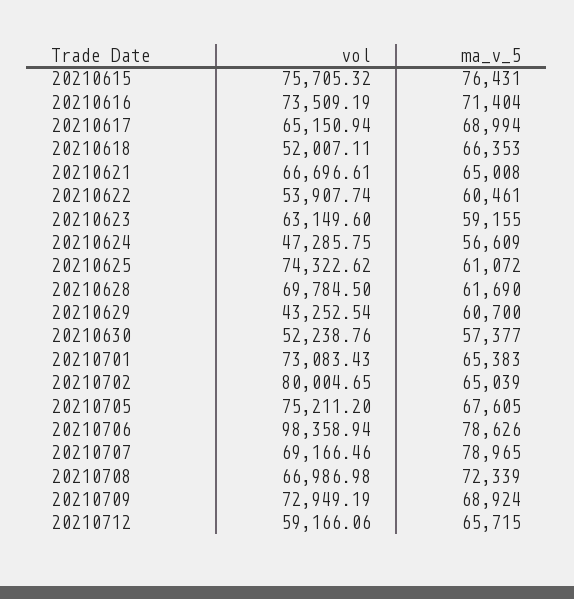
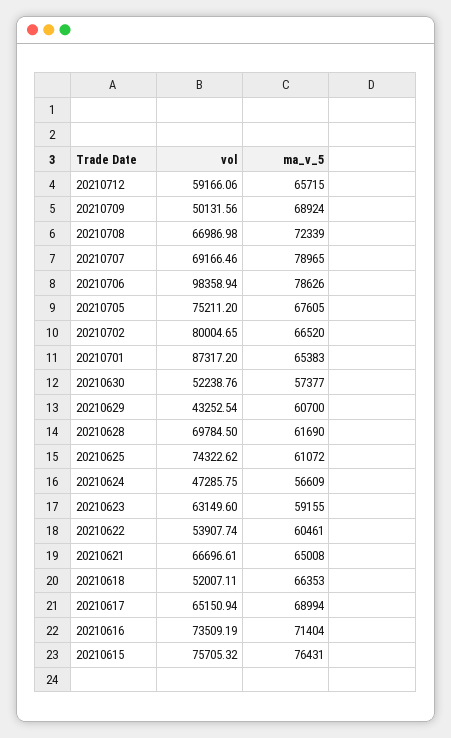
vol, 20210701: 73083.43 -> 87317.2
ma_v_5, 20210702: 65039 -> 66520
vol, 20210709: 72949.19 -> 50131.56

